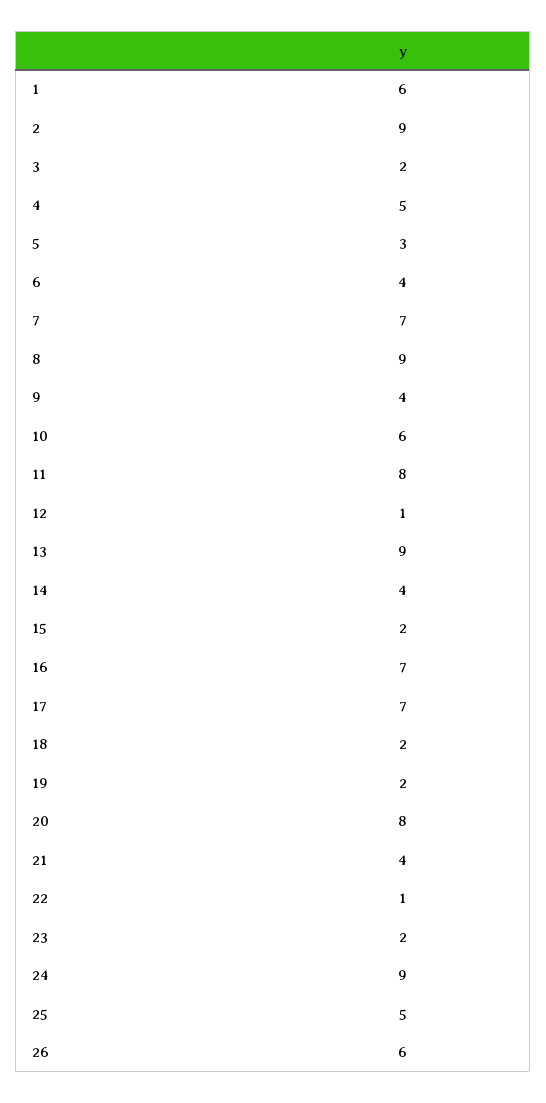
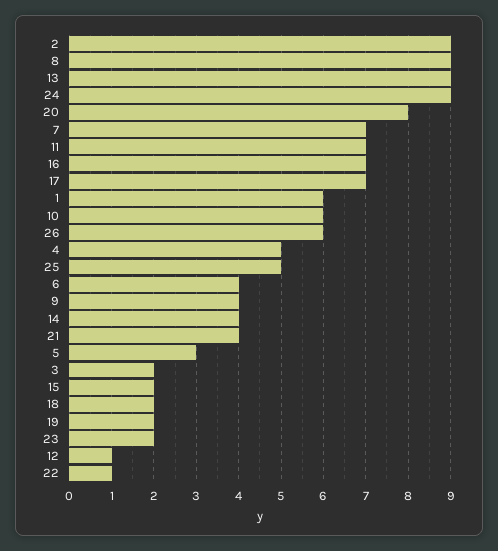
11: 8 -> 7

